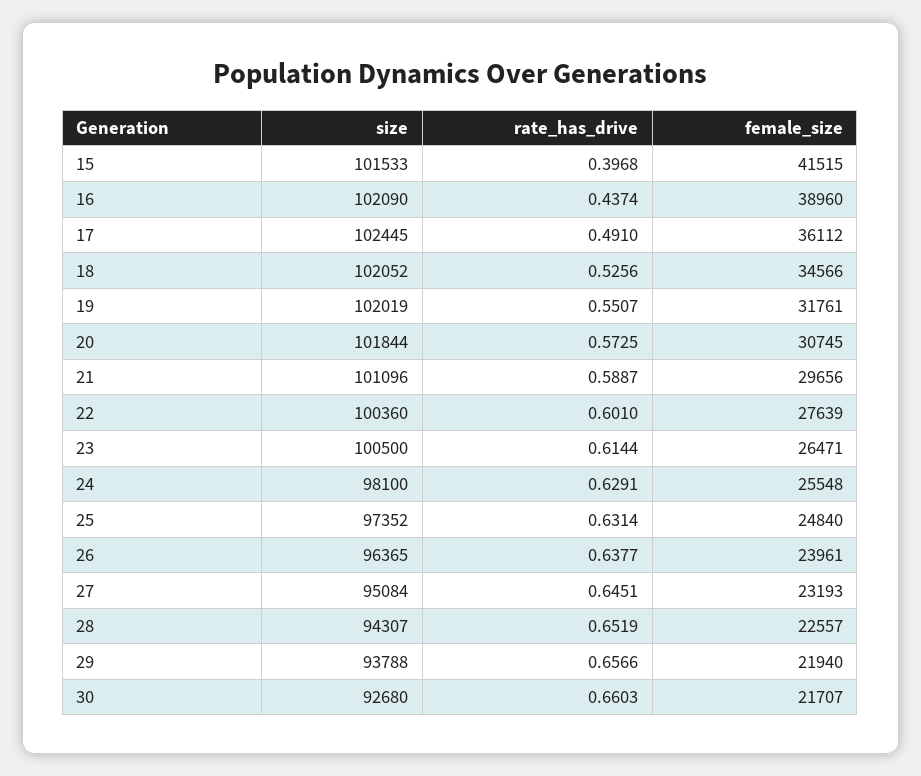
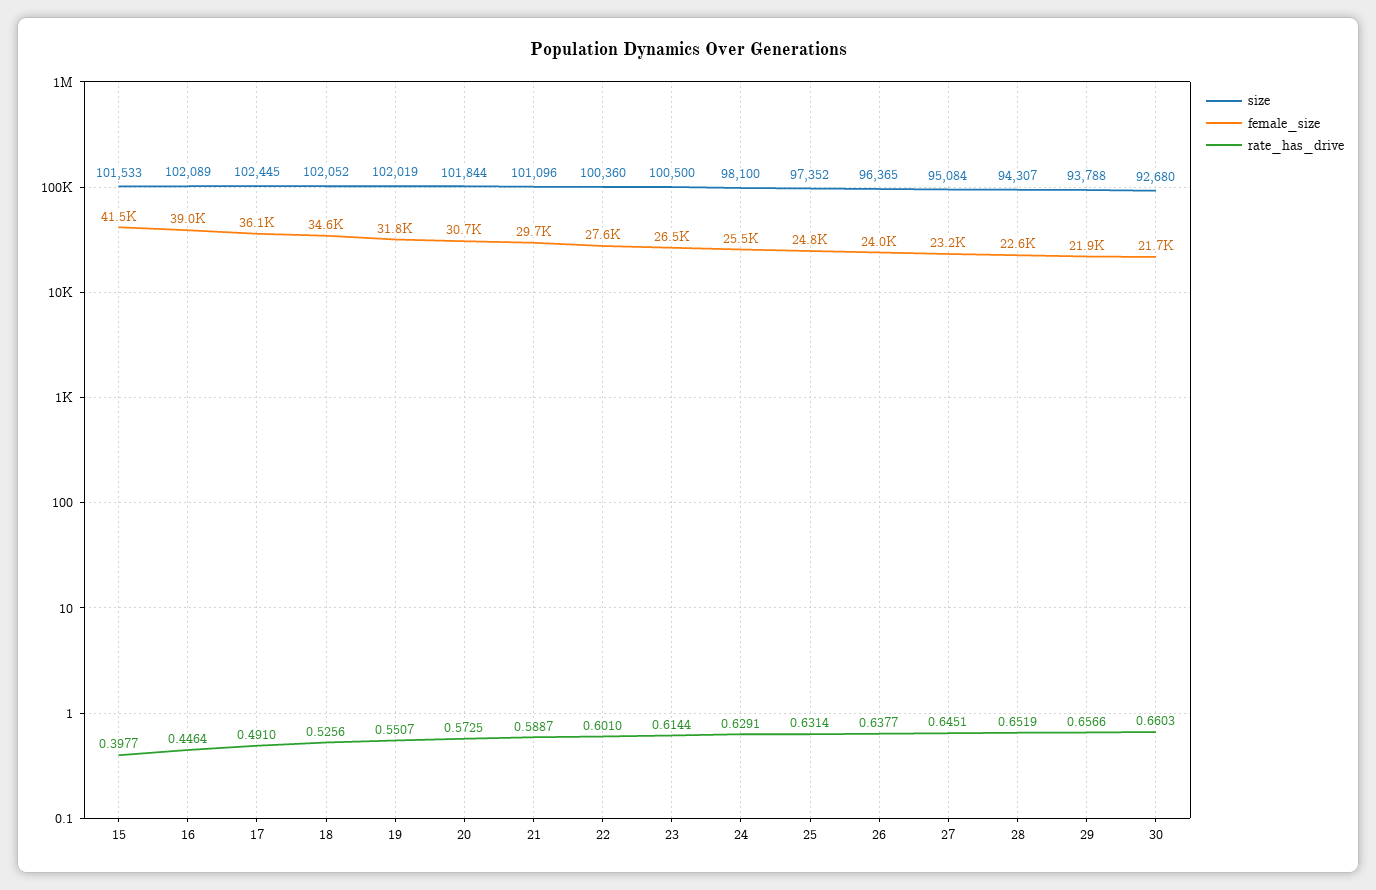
rate_has_drive, 15: 0.3968 -> 0.3977
size, 16: 102090 -> 102089
rate_has_drive, 16: 0.4374 -> 0.4464

